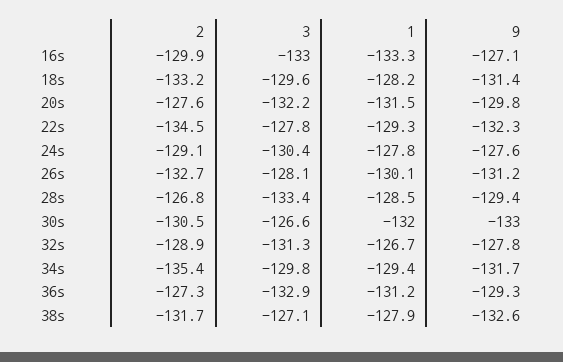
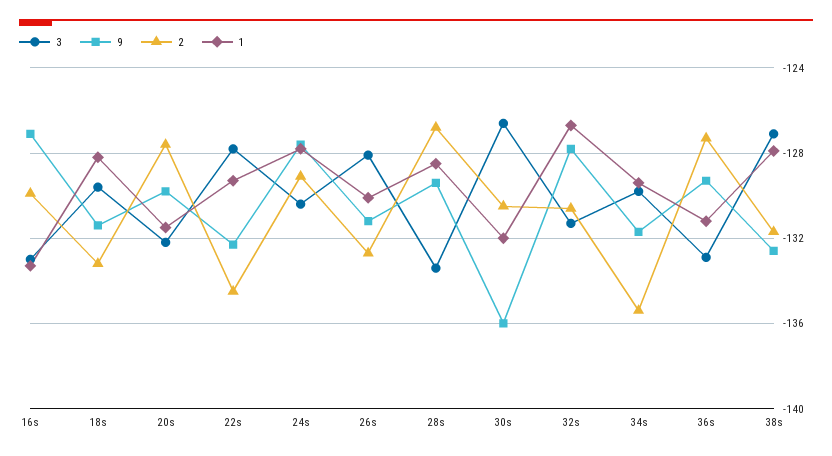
9, 30s: -133 -> -136
2, 32s: -128.9 -> -130.5

